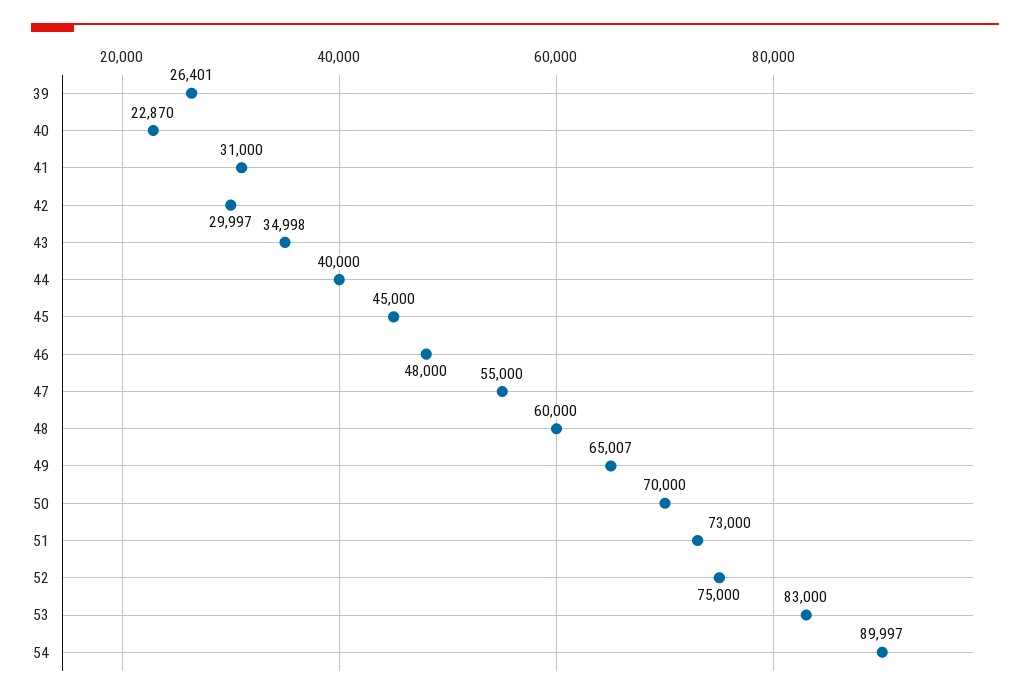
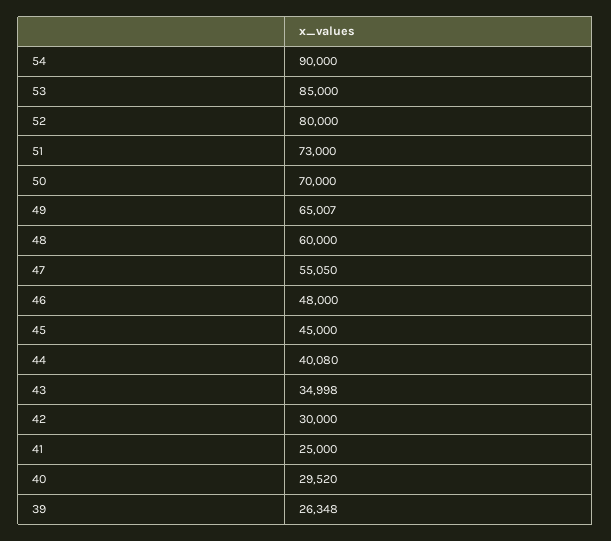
39: 26401 -> 26348
40: 22870 -> 29520
41: 31000 -> 25000
42: 29997 -> 30000
44: 40000 -> 40080
47: 55000 -> 55050
52: 75000 -> 80000
53: 83000 -> 85000
54: 89997 -> 90000

